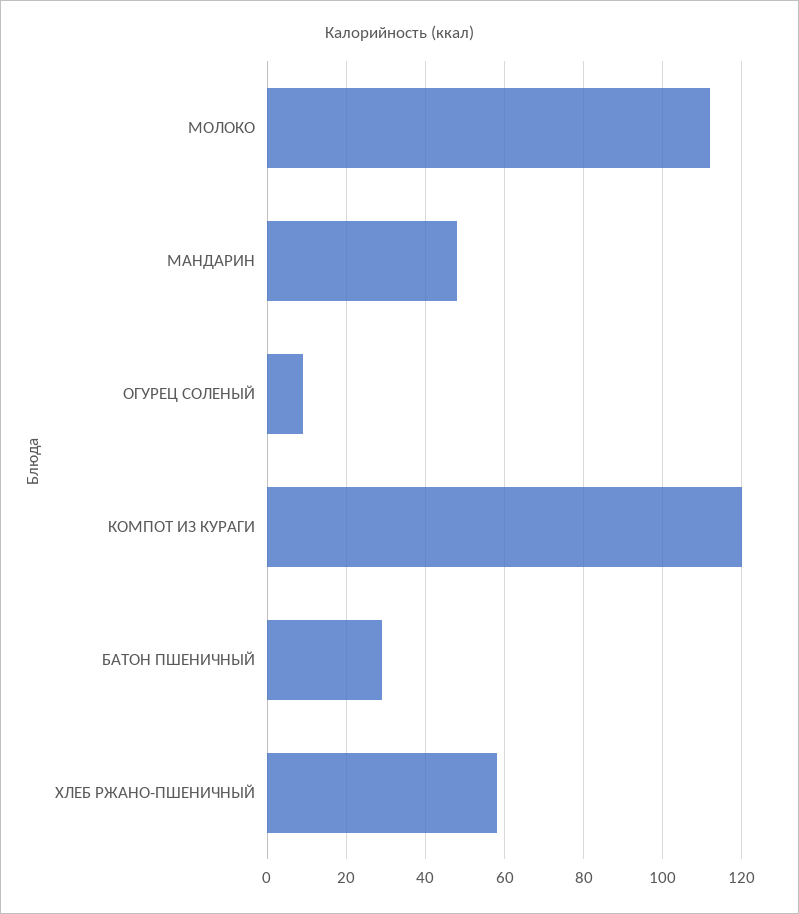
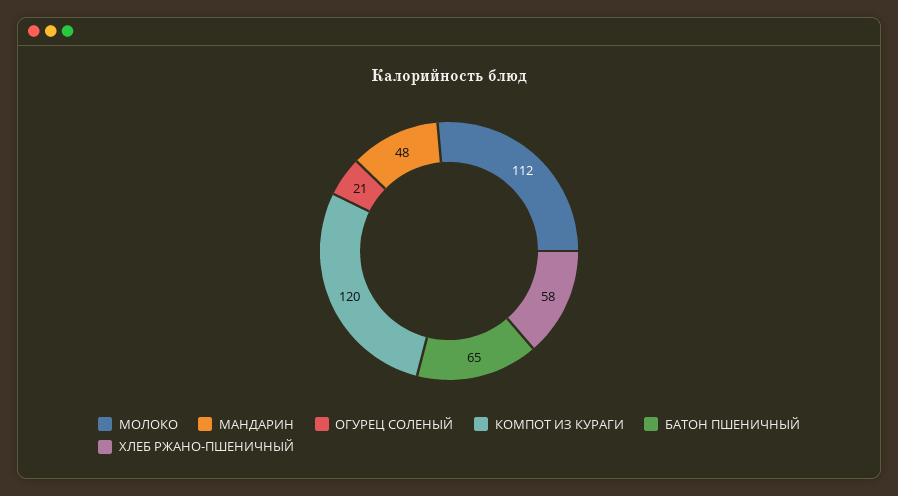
ОГУРЕЦ СОЛЕНЫЙ: 10 -> 21
БАТОН ПШЕНИЧНЫЙ: 30 -> 65

